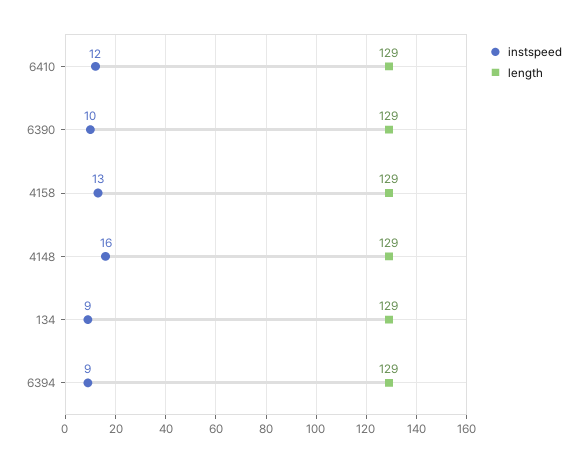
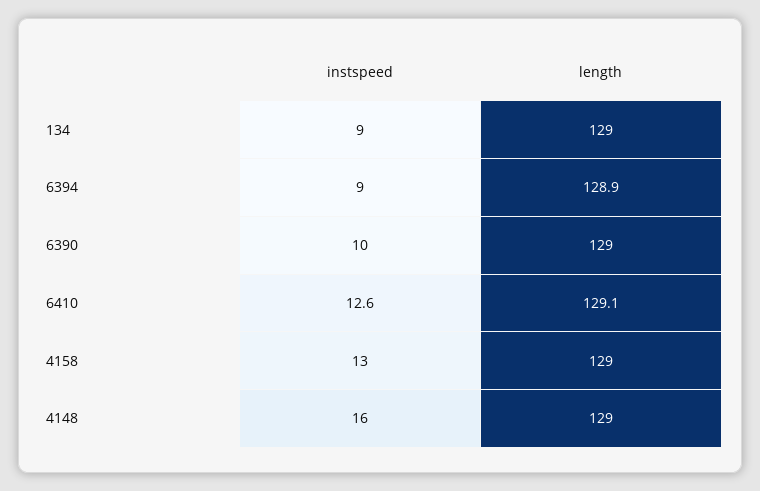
instspeed, 6410: 12 -> 12.6
length, 6410: 129 -> 129.1
length, 6394: 129 -> 128.9

